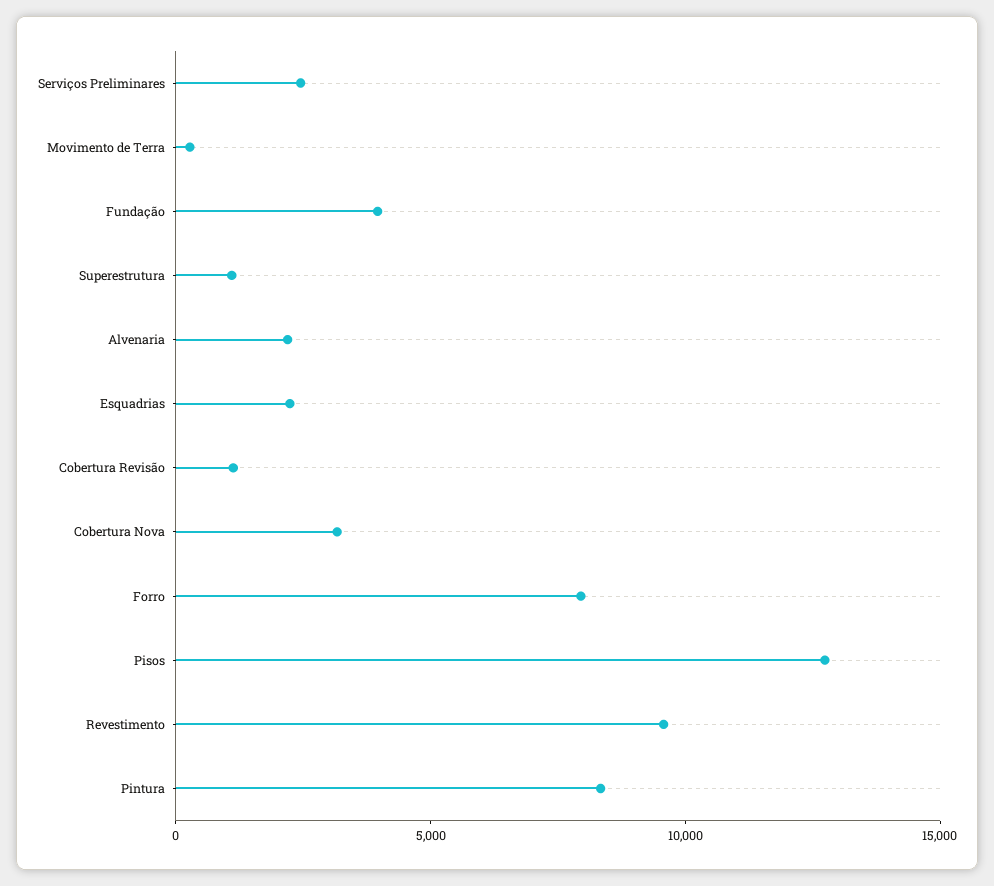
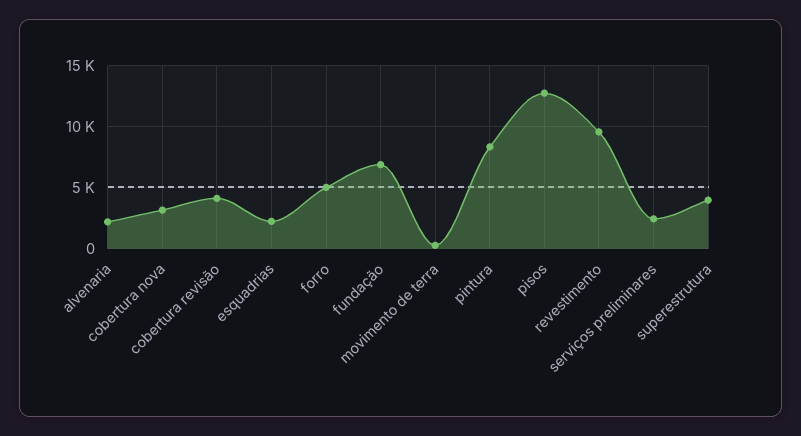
Fundação: 4000 -> 7000
Superestrutura: 1000 -> 4000
Cobertura Revisão: 1000 -> 4000
Forro: 8000 -> 5000

